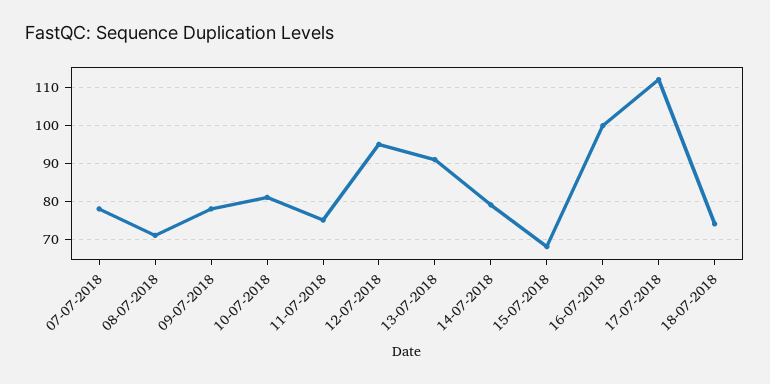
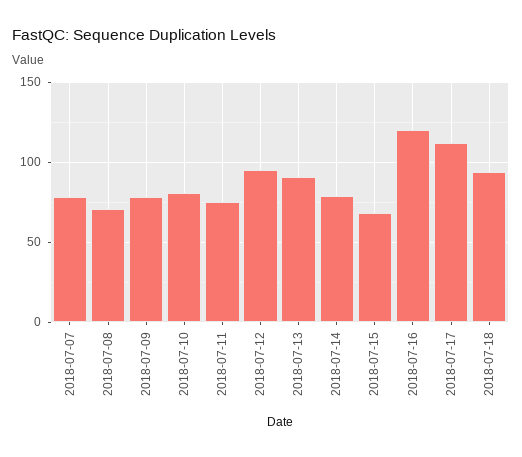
16-07-2018: 100 -> 120
18-07-2018: 74 -> 95

